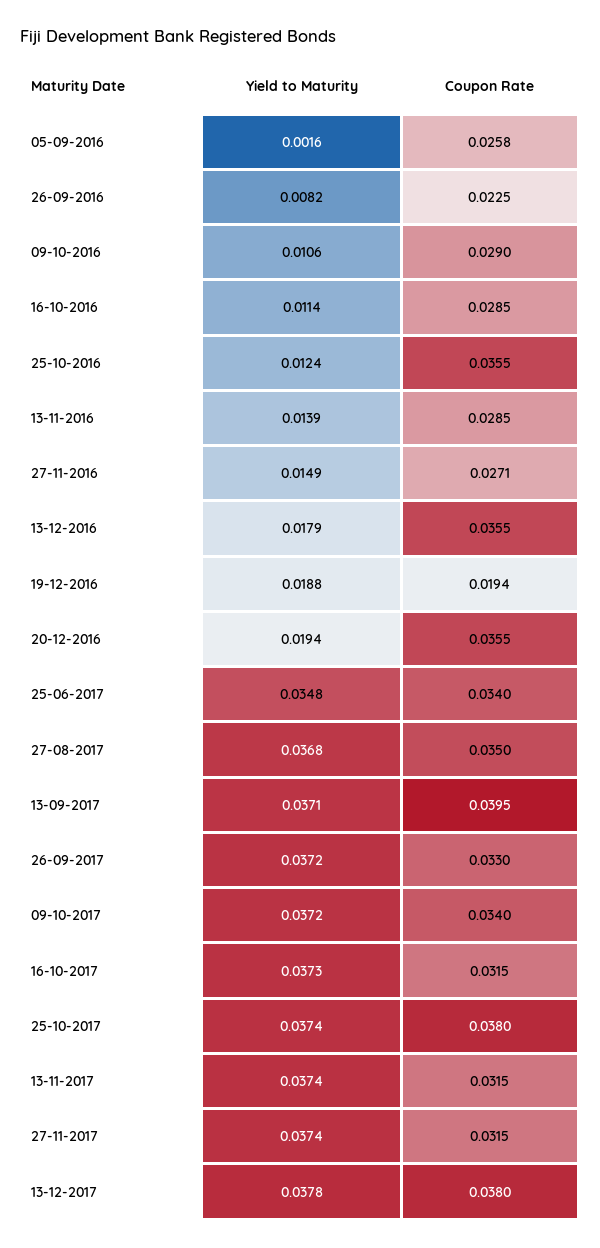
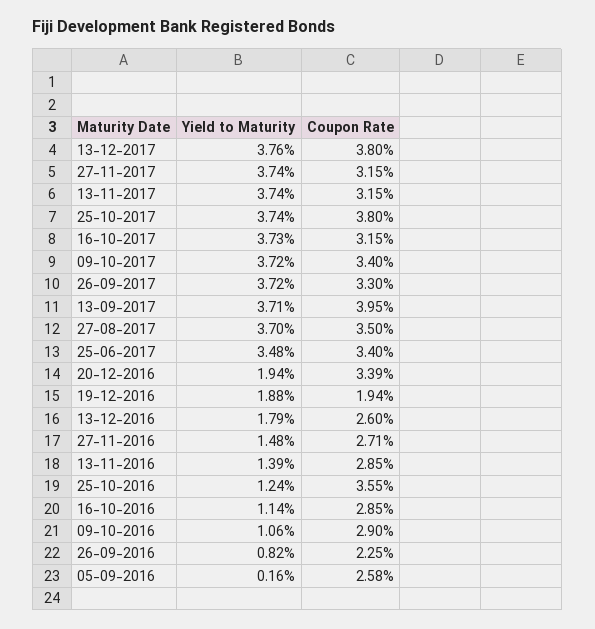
Yield to Maturity, 27-11-2016: 0.0149 -> 0.0148
Coupon Rate, 13-12-2016: 0.0355 -> 0.026
Coupon Rate, 20-12-2016: 0.0355 -> 0.0339
Yield to Maturity, 27-08-2017: 0.0368 -> 0.037
Yield to Maturity, 13-12-2017: 0.0378 -> 0.0376

